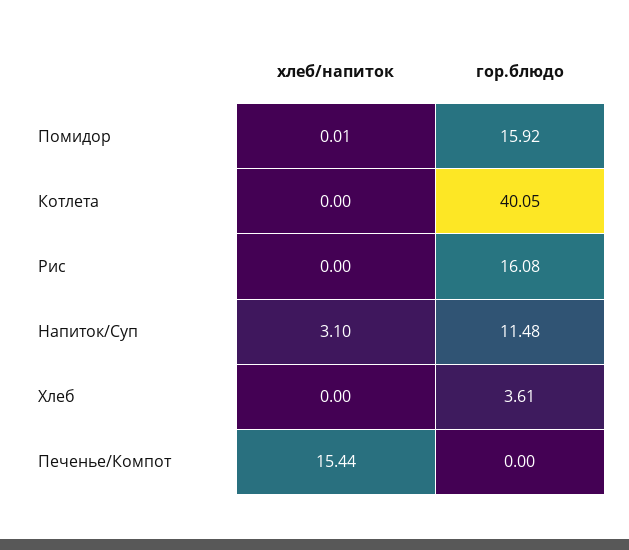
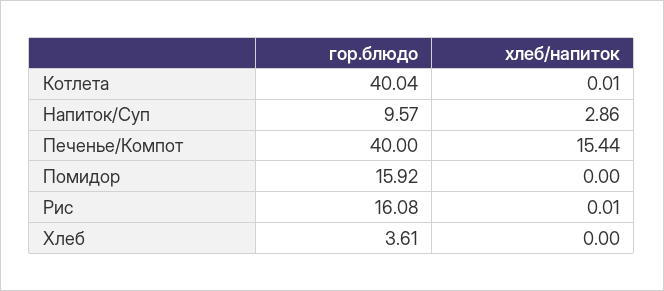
хлеб/напиток, Помидор: 0.01 -> 0
хлеб/напиток, Котлета: 0 -> 0.01
гор.блюдо, Котлета: 40.05 -> 40.04
хлеб/напиток, Рис: 0 -> 0.01
хлеб/напиток, Напиток/Суп: 3.1 -> 2.86
гор.блюдо, Напиток/Суп: 11.48 -> 9.57
гор.блюдо, Печенье/Компот: 0 -> 40

